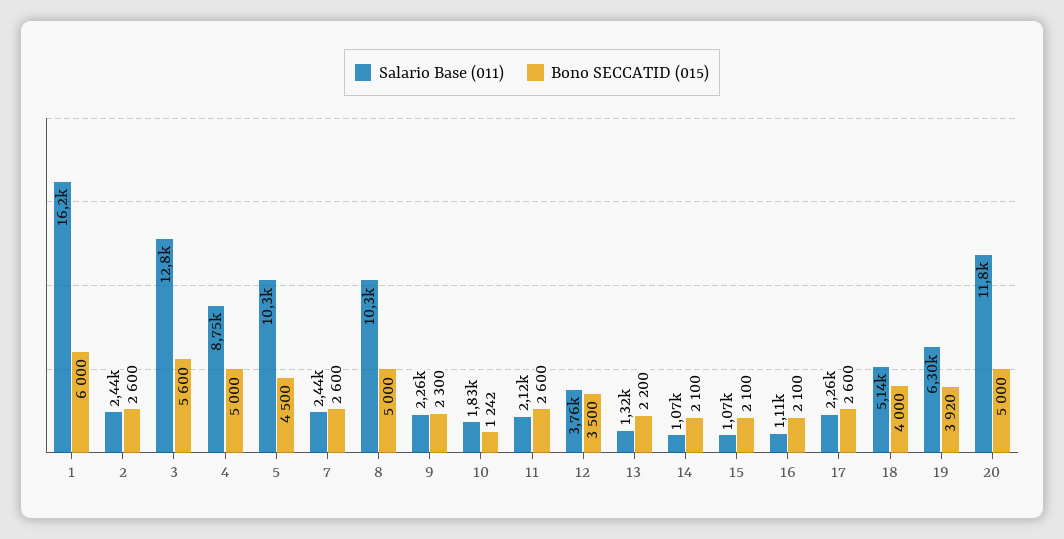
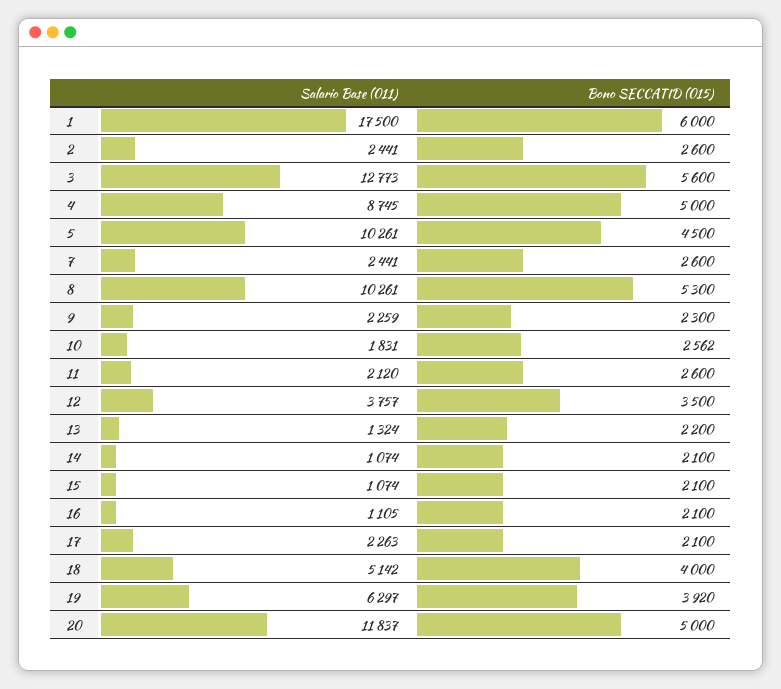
Salario Base (011), 1: 16200 -> 17500
Bono SECCATID (015), 8: 5000 -> 5300
Bono SECCATID (015), 10: 1242 -> 2562
Bono SECCATID (015), 17: 2600 -> 2100

